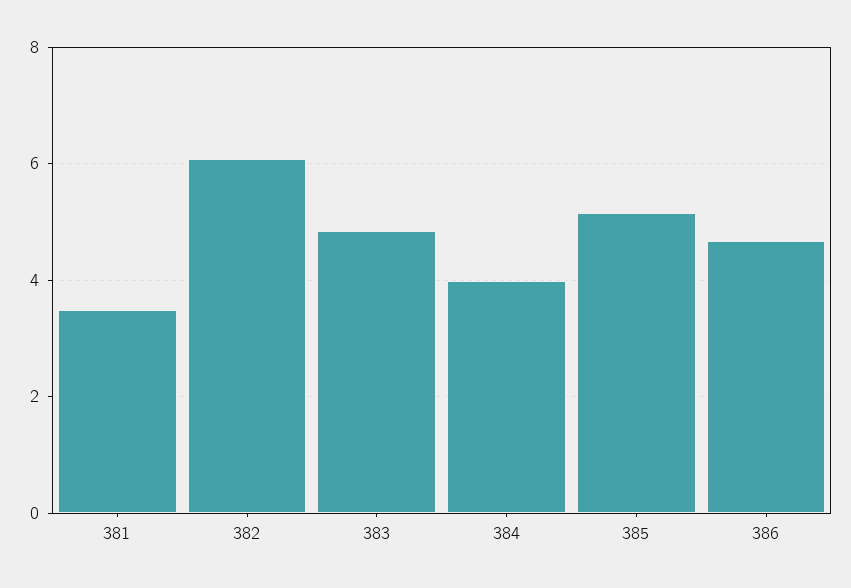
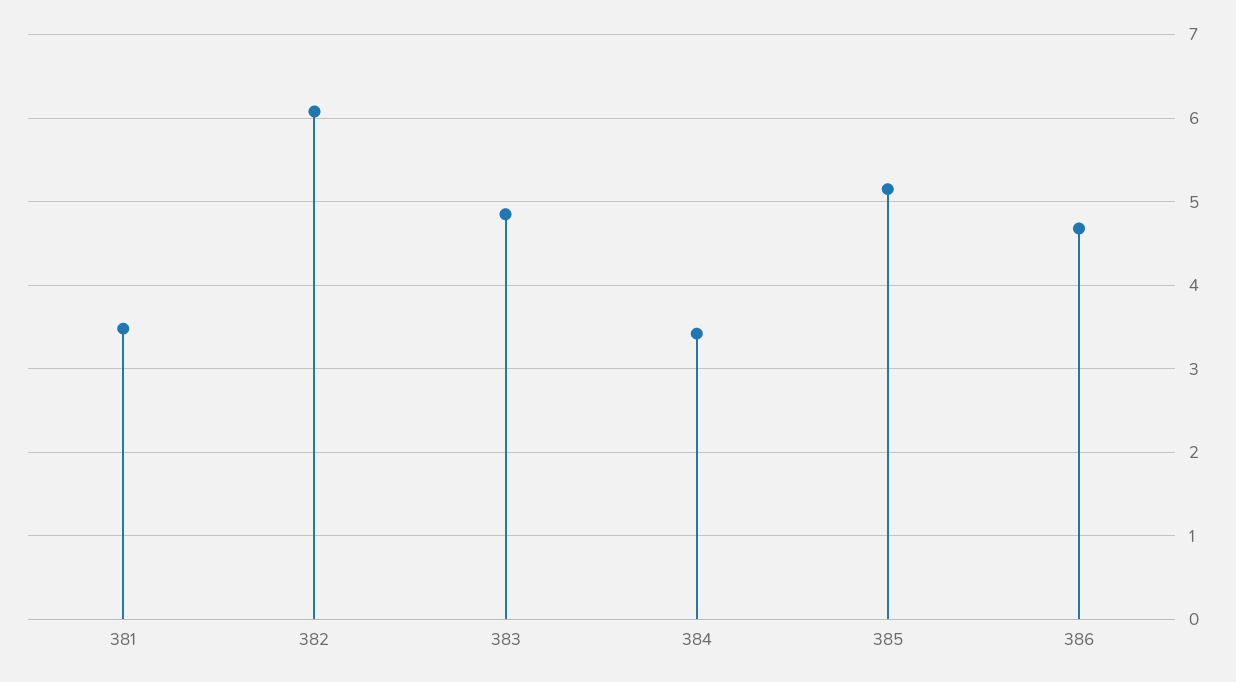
384: 4 -> 3.4

